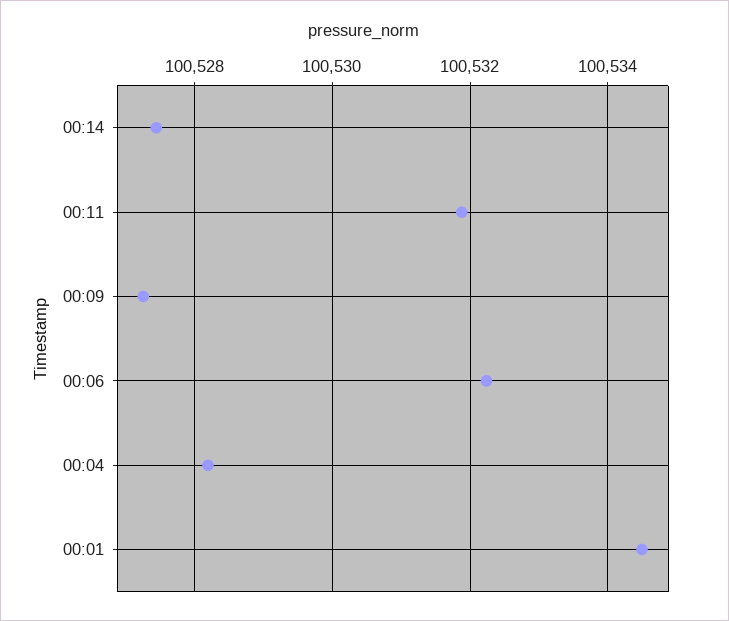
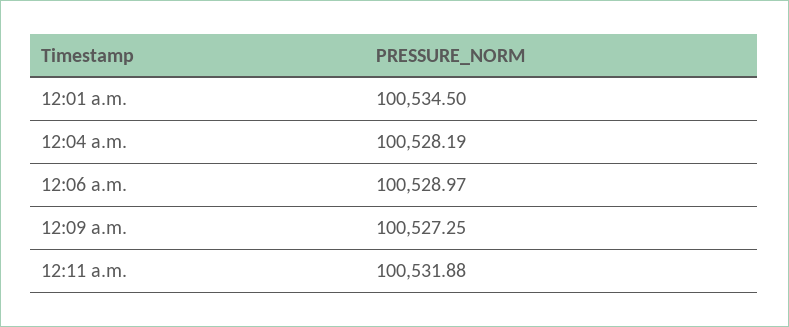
00:14: 100527.4 -> none
00:06: 100532.2 -> 100528.97

